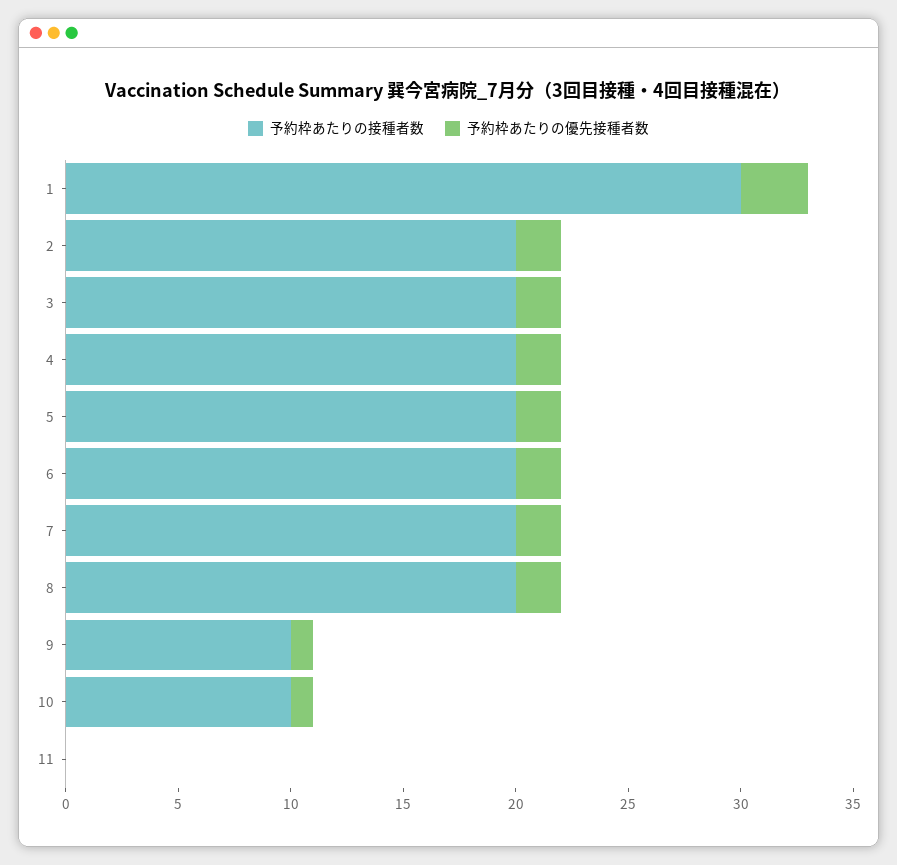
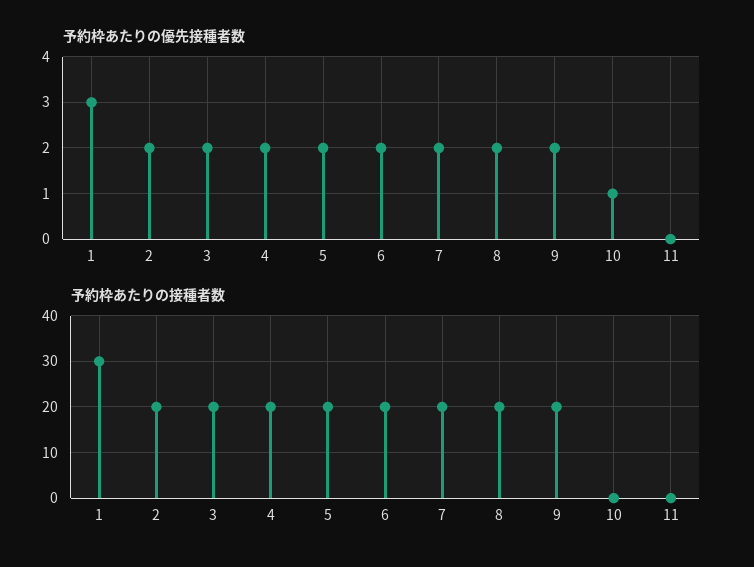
予約枠あたりの接種者数, 9: 10 -> 20
予約枠あたりの優先接種者数, 9: 1 -> 2
予約枠あたりの接種者数, 10: 10 -> 0

